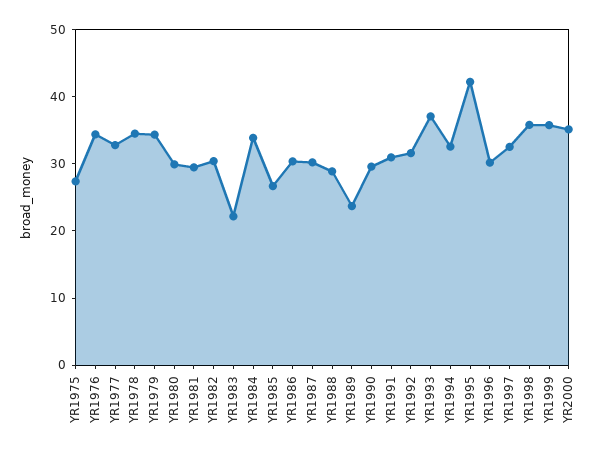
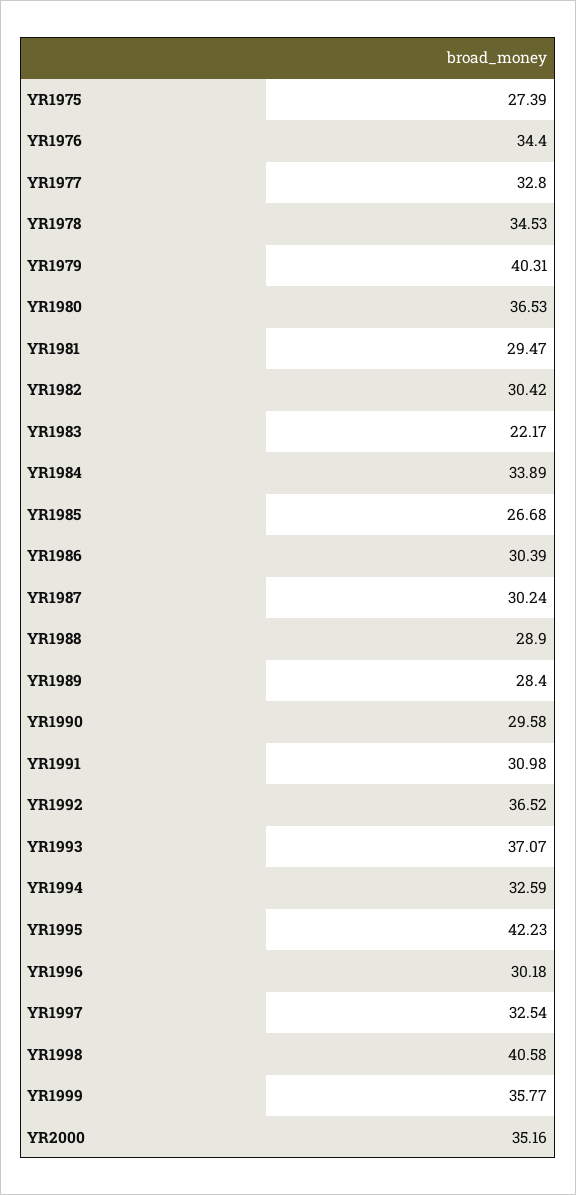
YR1979: 34 -> 40.31
YR1980: 30 -> 36.53
YR1989: 24 -> 28.4
YR1992: 32 -> 36.52
YR1998: 36 -> 40.58

